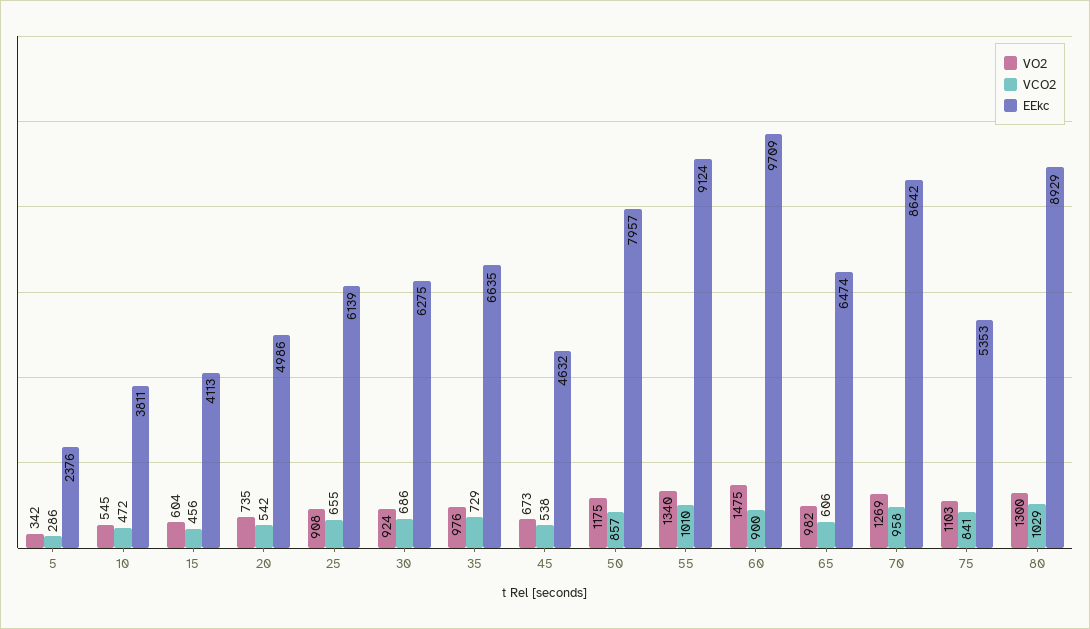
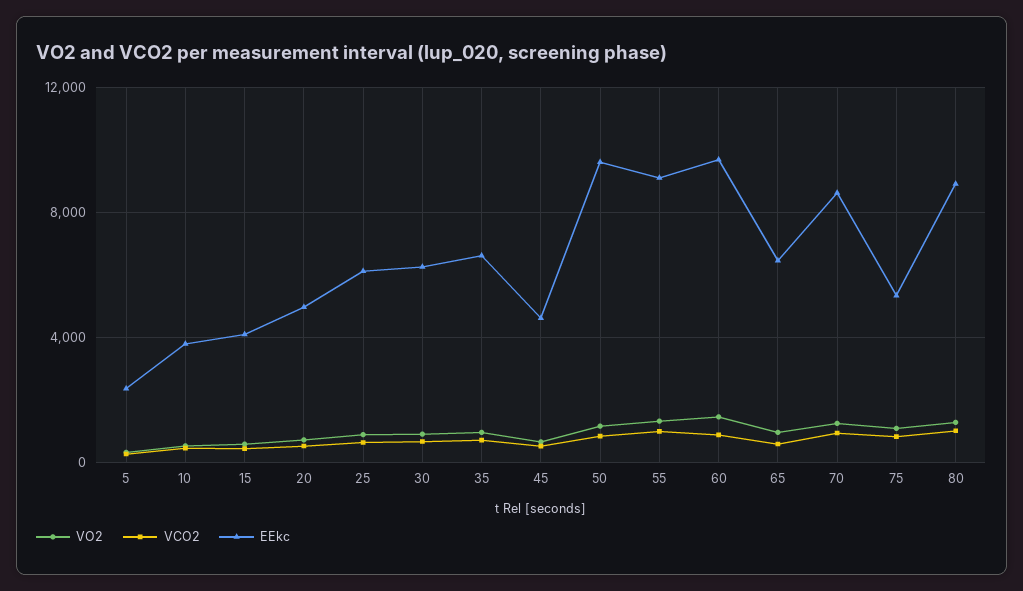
EEkc, 50: 7957 -> 9500

